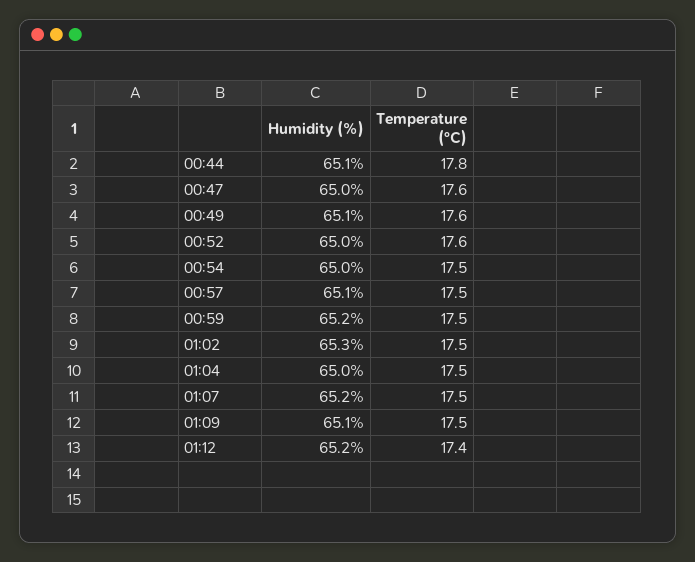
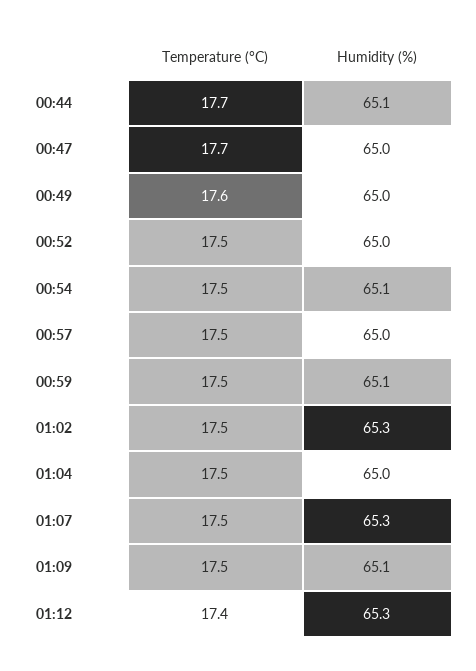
Temperature (°C), 00:44: 17.8 -> 17.7
Temperature (°C), 00:47: 17.6 -> 17.7
Humidity (%), 00:49: 65.1 -> 65
Temperature (°C), 00:52: 17.6 -> 17.5
Humidity (%), 00:54: 65 -> 65.1
Humidity (%), 00:57: 65.1 -> 65
Humidity (%), 00:59: 65.2 -> 65.1
Humidity (%), 01:07: 65.2 -> 65.3
Humidity (%), 01:12: 65.2 -> 65.3

